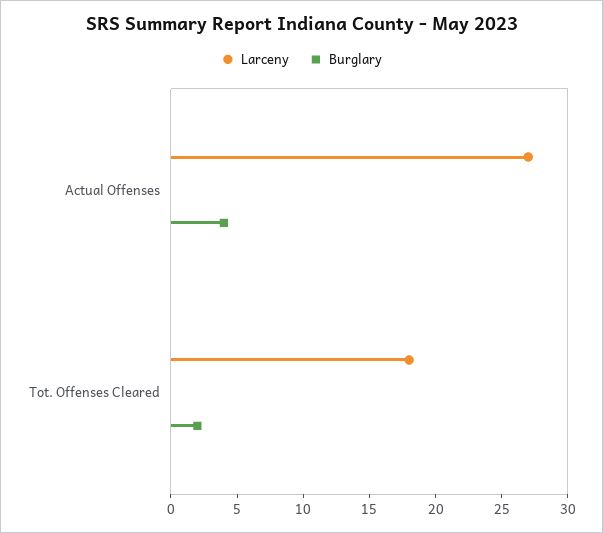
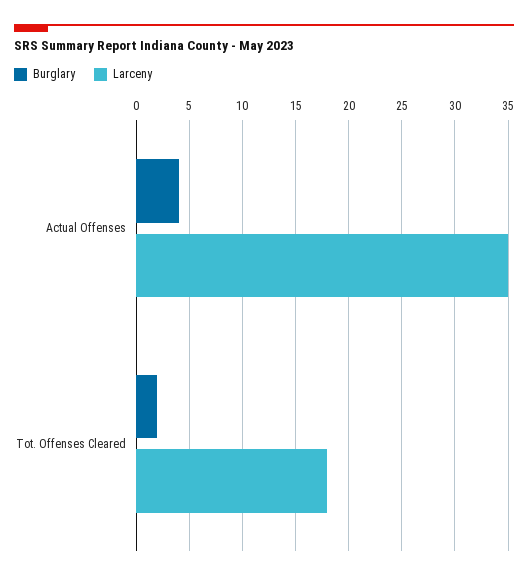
Larceny, Actual Offenses: 27 -> 35

